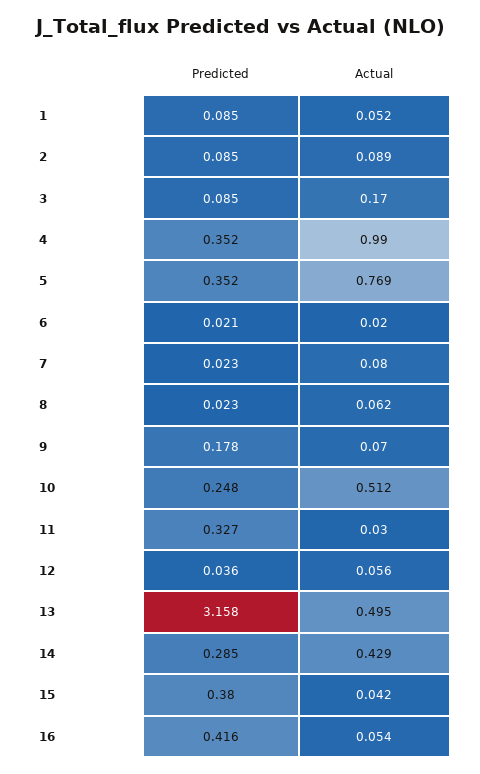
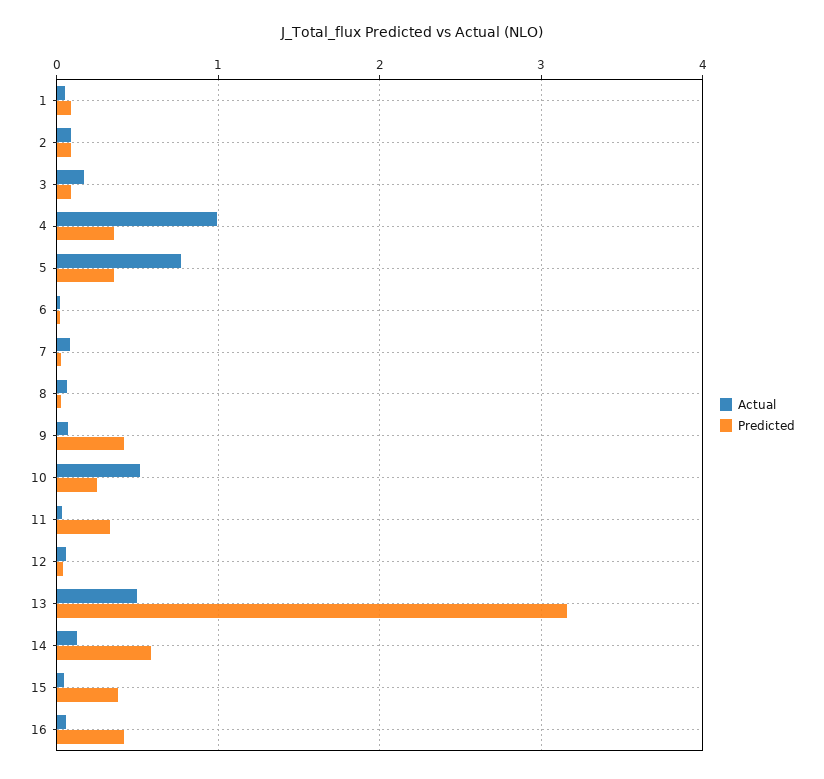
Predicted, 9: 0.178 -> 0.4
Predicted, 14: 0.285 -> 0.6
Actual, 14: 0.429 -> 0.1

